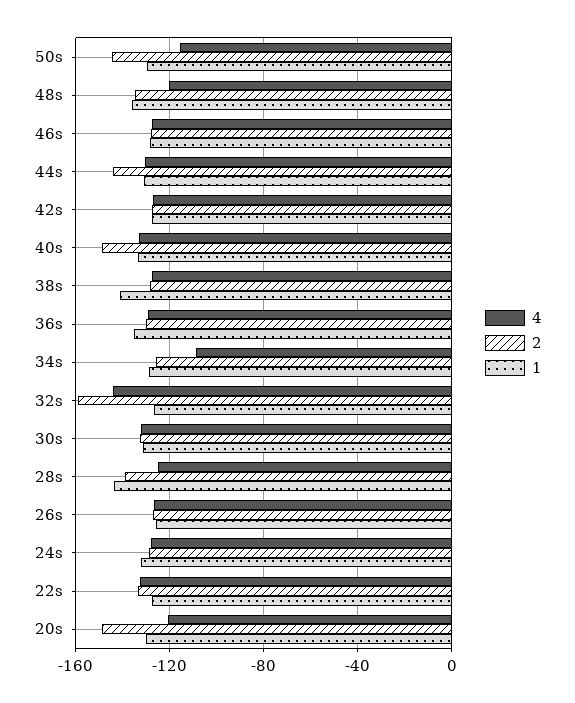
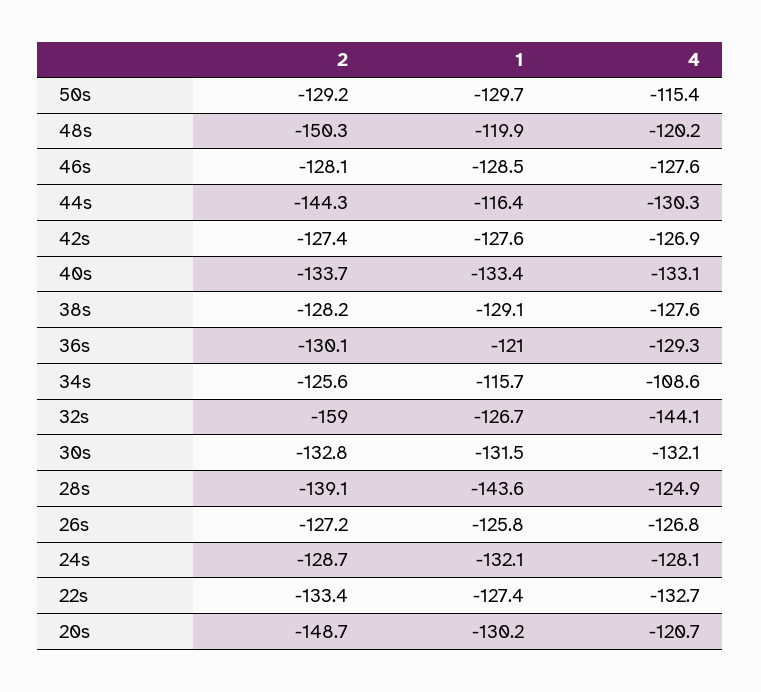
2, 50s: -145 -> -129.2
2, 48s: -135 -> -150.3
1, 48s: -135 -> -119.9
1, 44s: -130 -> -116.4
2, 40s: -150 -> -133.7
1, 38s: -140 -> -129.1
1, 36s: -135 -> -121
1, 34s: -130 -> -115.7

